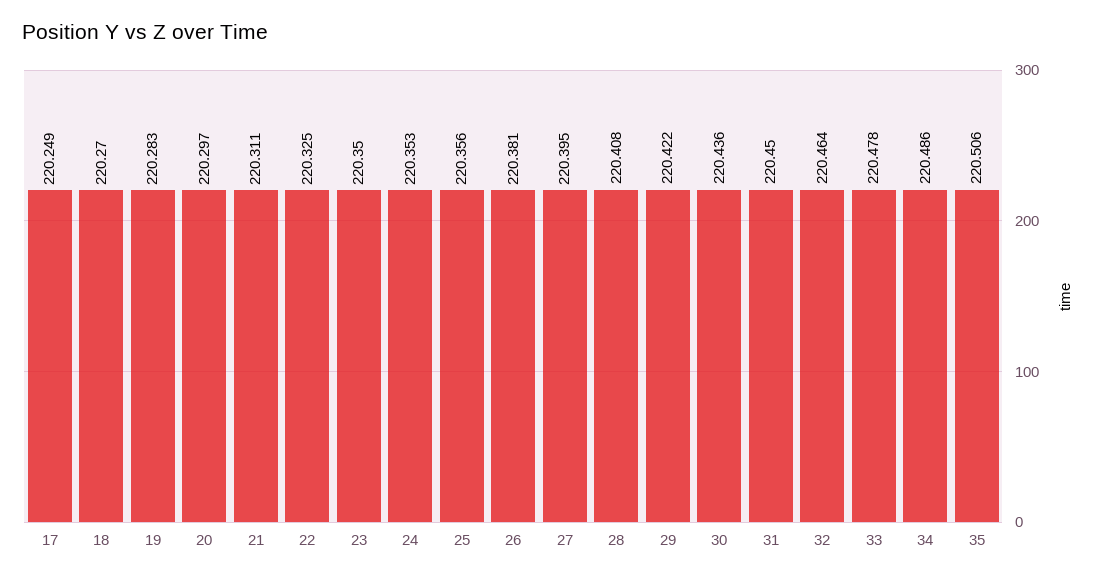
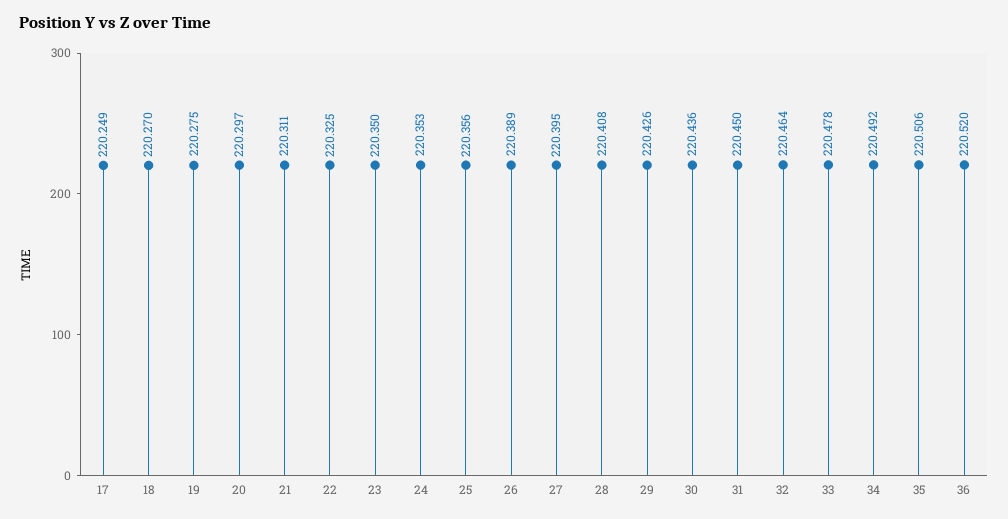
19: 220.283 -> 220.275
26: 220.381 -> 220.389
29: 220.422 -> 220.426
34: 220.486 -> 220.492
36: none -> 220.52

